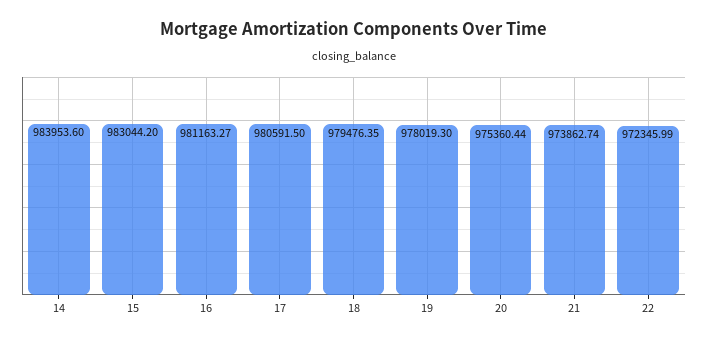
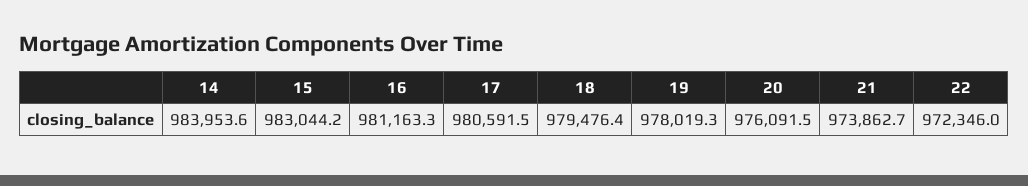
20: 975360.44 -> 976091.5

